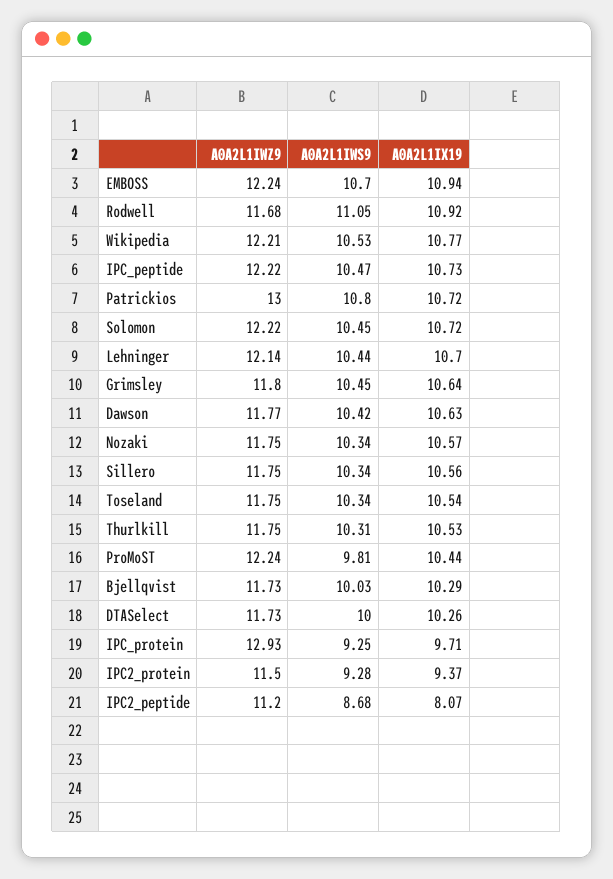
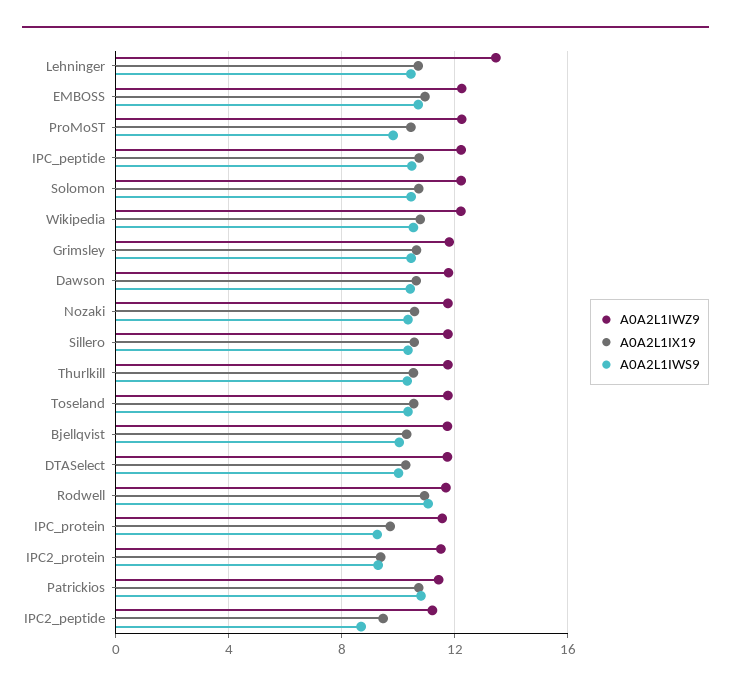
A0A2L1IWZ9, Patrickios: 13 -> 11.5
A0A2L1IWZ9, Lehninger: 12.14 -> 13.5
A0A2L1IWZ9, IPC_protein: 12.93 -> 11.5
A0A2L1IX19, IPC2_peptide: 8.07 -> 9.5

